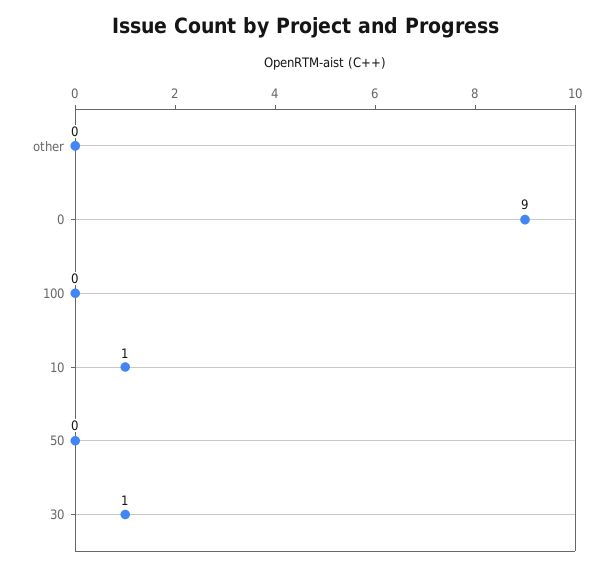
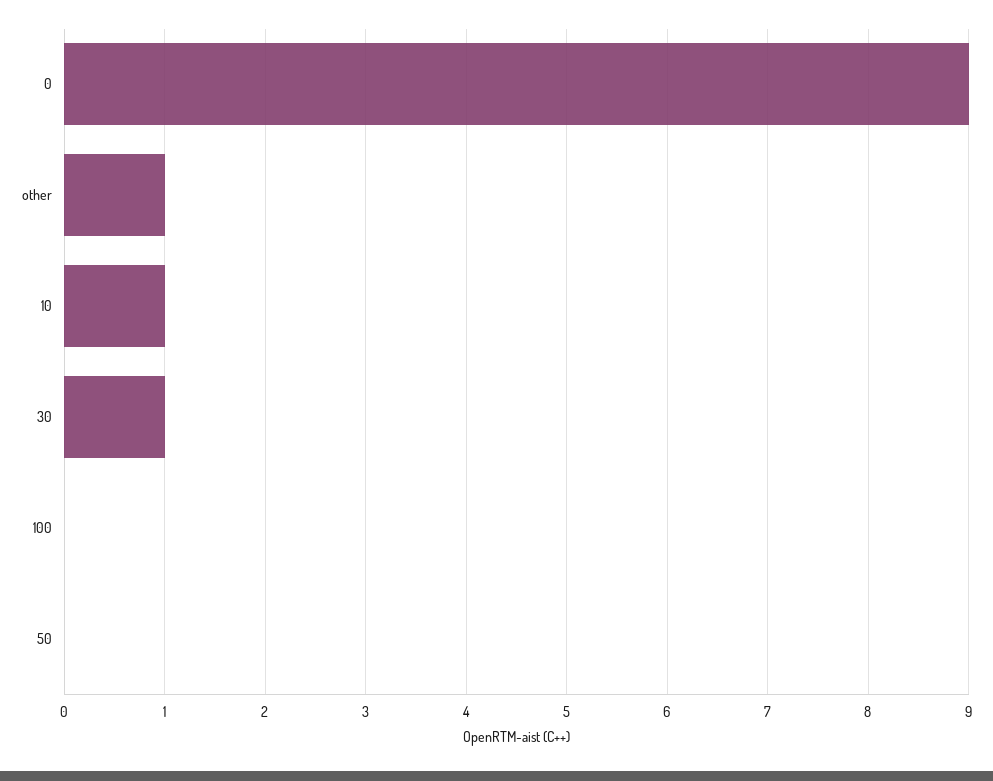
other: 0 -> 1

